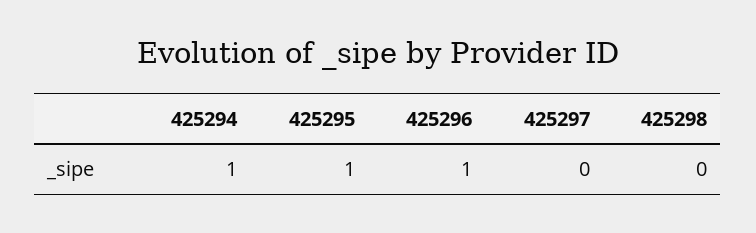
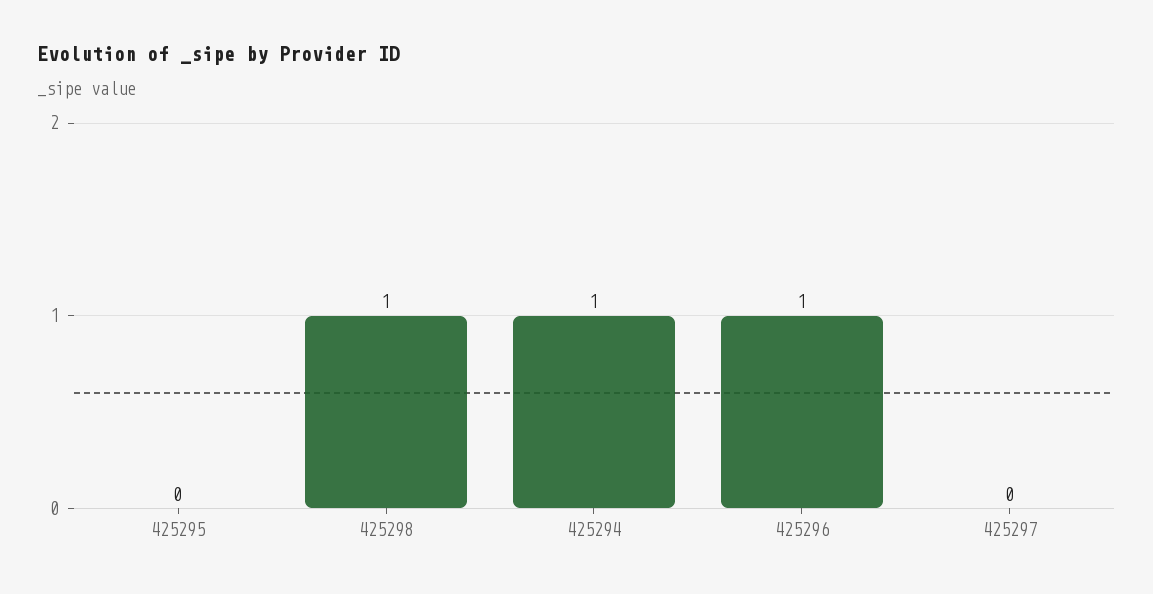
425295: 1 -> 0
425298: 0 -> 1

